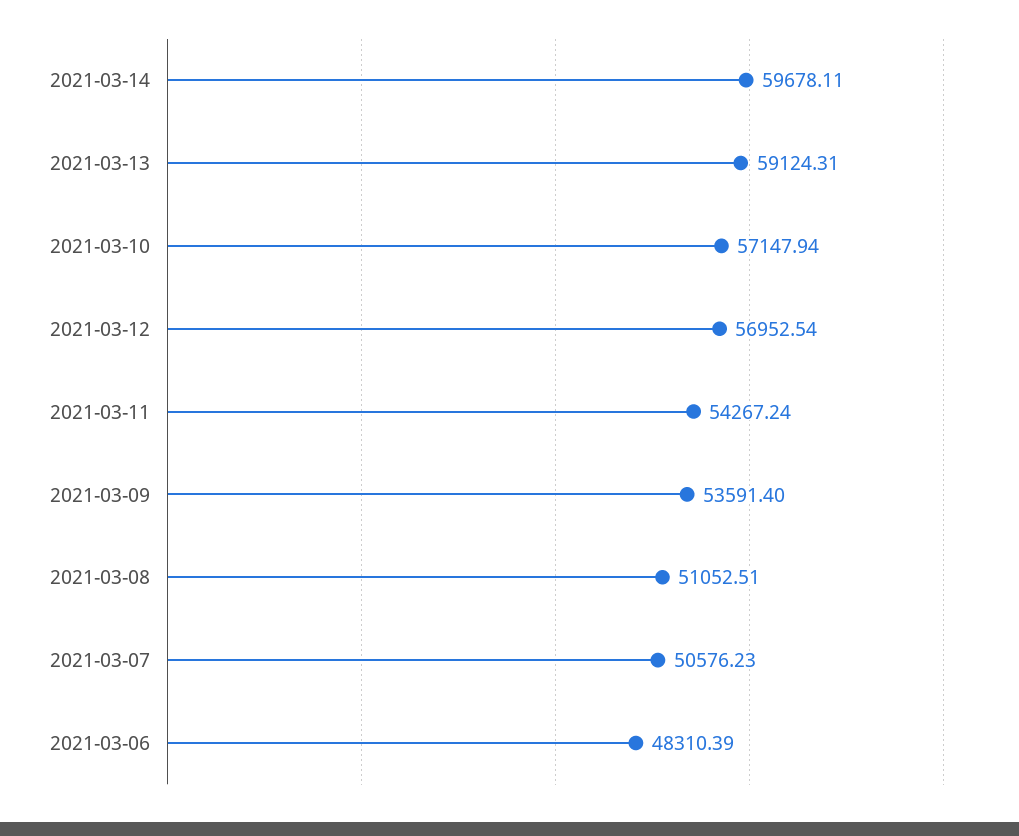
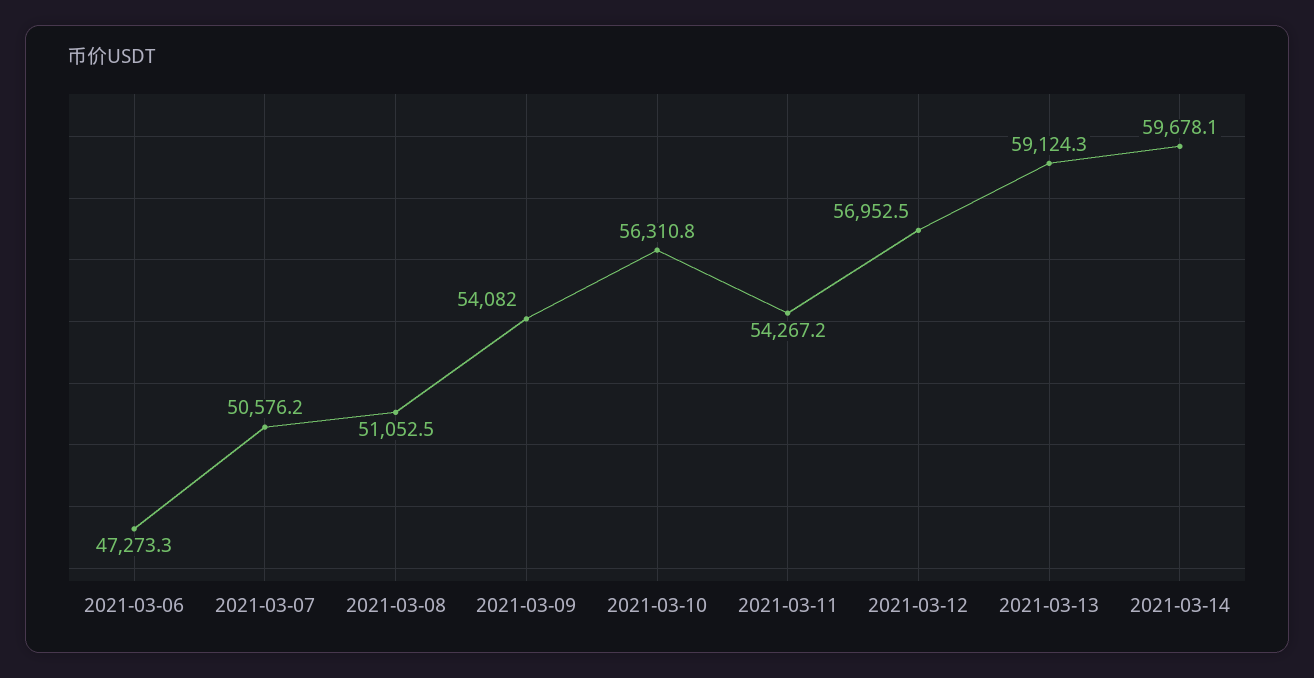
2021-03-10: 57147.94 -> 56310.8
2021-03-09: 53591.4 -> 54082
2021-03-06: 48310.39 -> 47273.3

